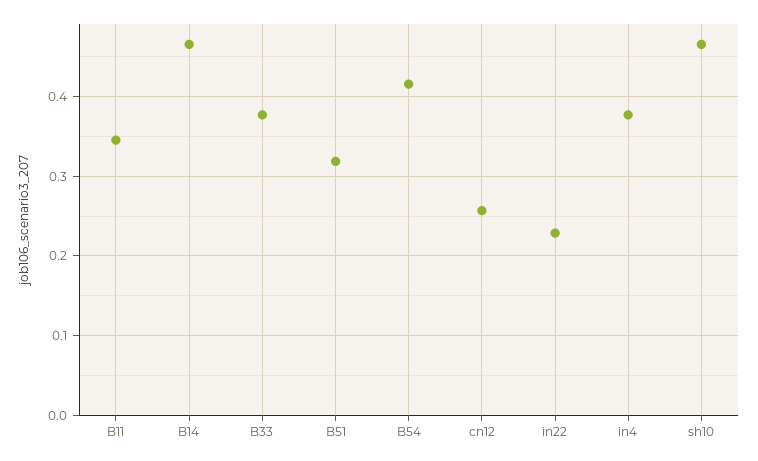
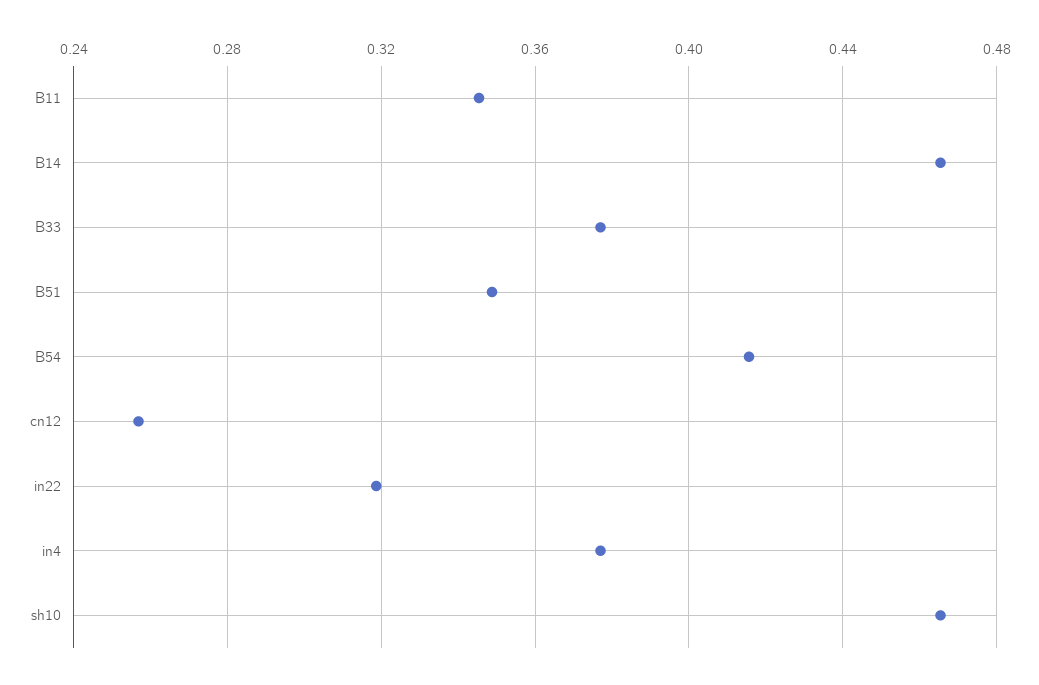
B51: 0.32 -> 0.35
in22: 0.23 -> 0.32

